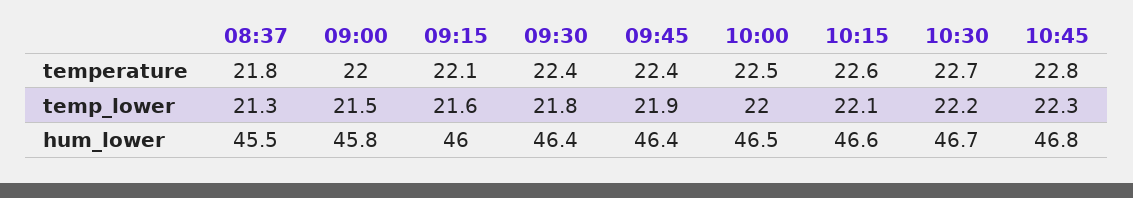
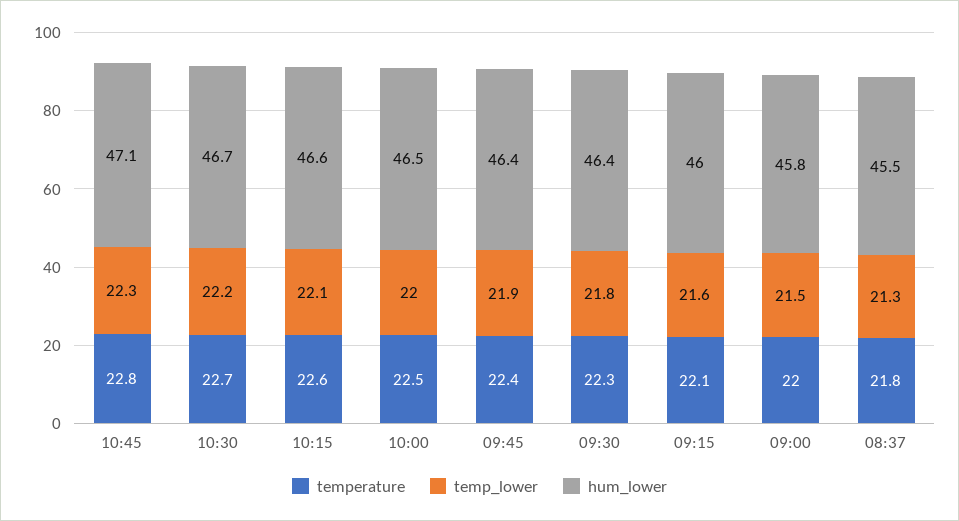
temperature, 09:30: 22.4 -> 22.3
hum_lower, 10:45: 46.8 -> 47.1

